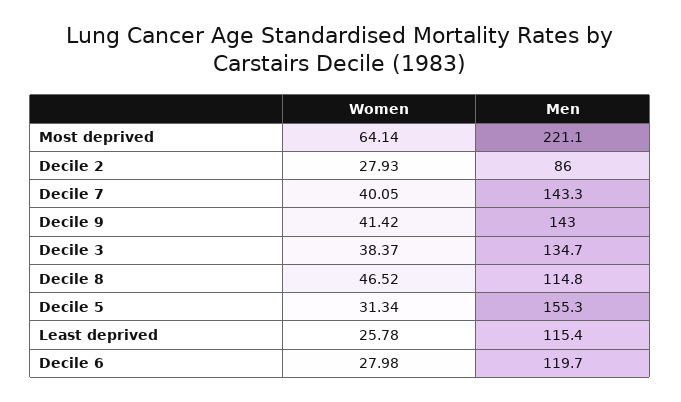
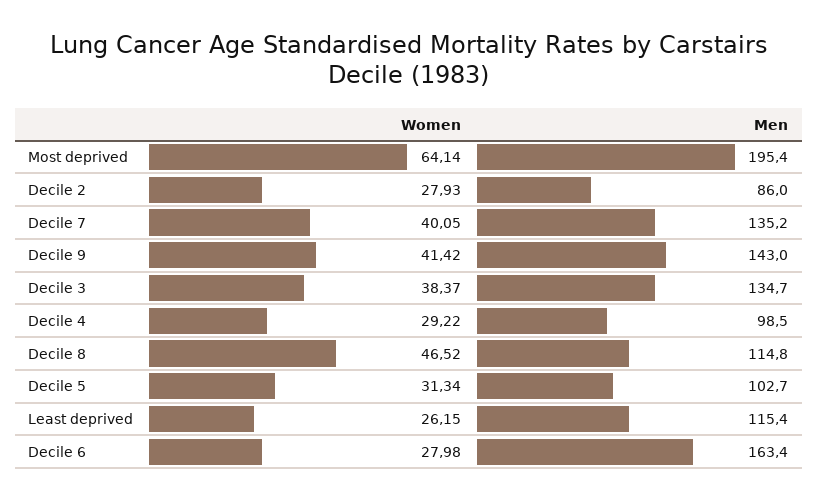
Men, Most deprived: 221.1 -> 195.4
Men, Decile 7: 143.3 -> 135.2
Men, Decile 5: 155.3 -> 102.7
Women, Least deprived: 25.78 -> 26.15
Men, Decile 6: 119.7 -> 163.4
Women, Decile 4: none -> 29.22
Men, Decile 4: none -> 98.5

